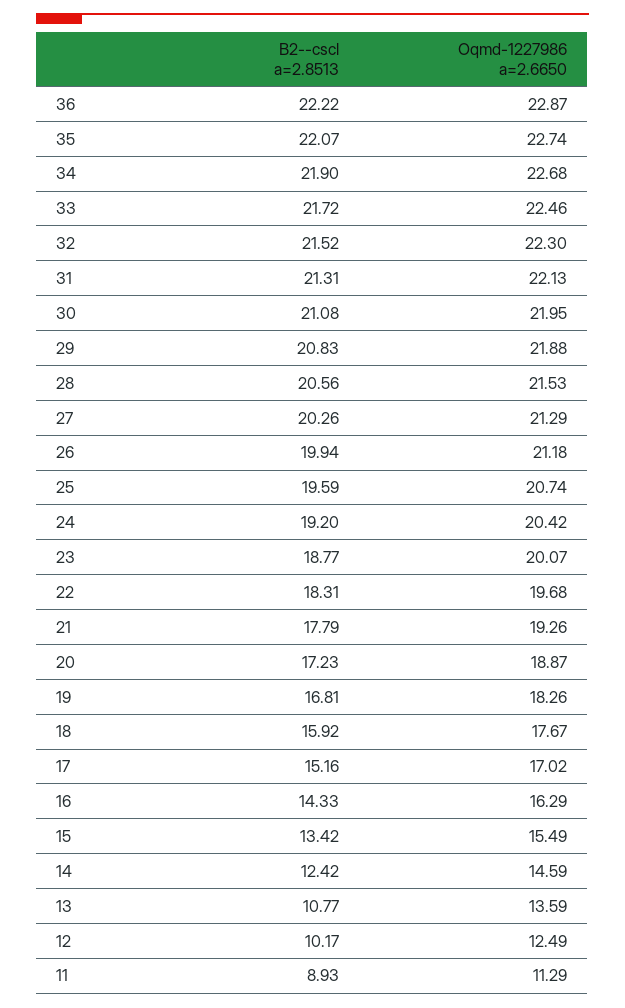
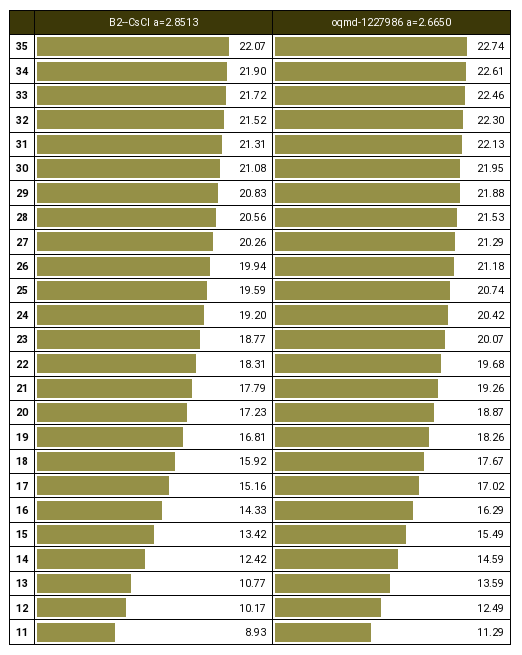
B2--cscl a=2.8513, 36: 22.22 -> none
Oqmd-1227986 a=2.6650, 36: 22.87 -> none
Oqmd-1227986 a=2.6650, 34: 22.68 -> 22.61

